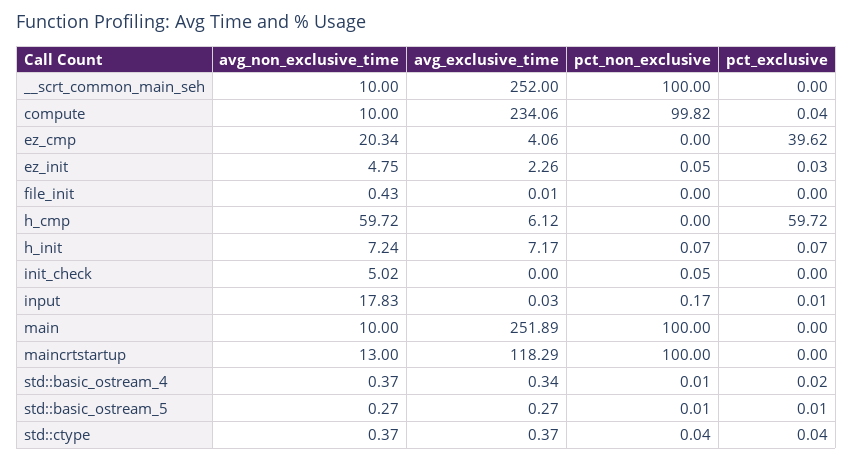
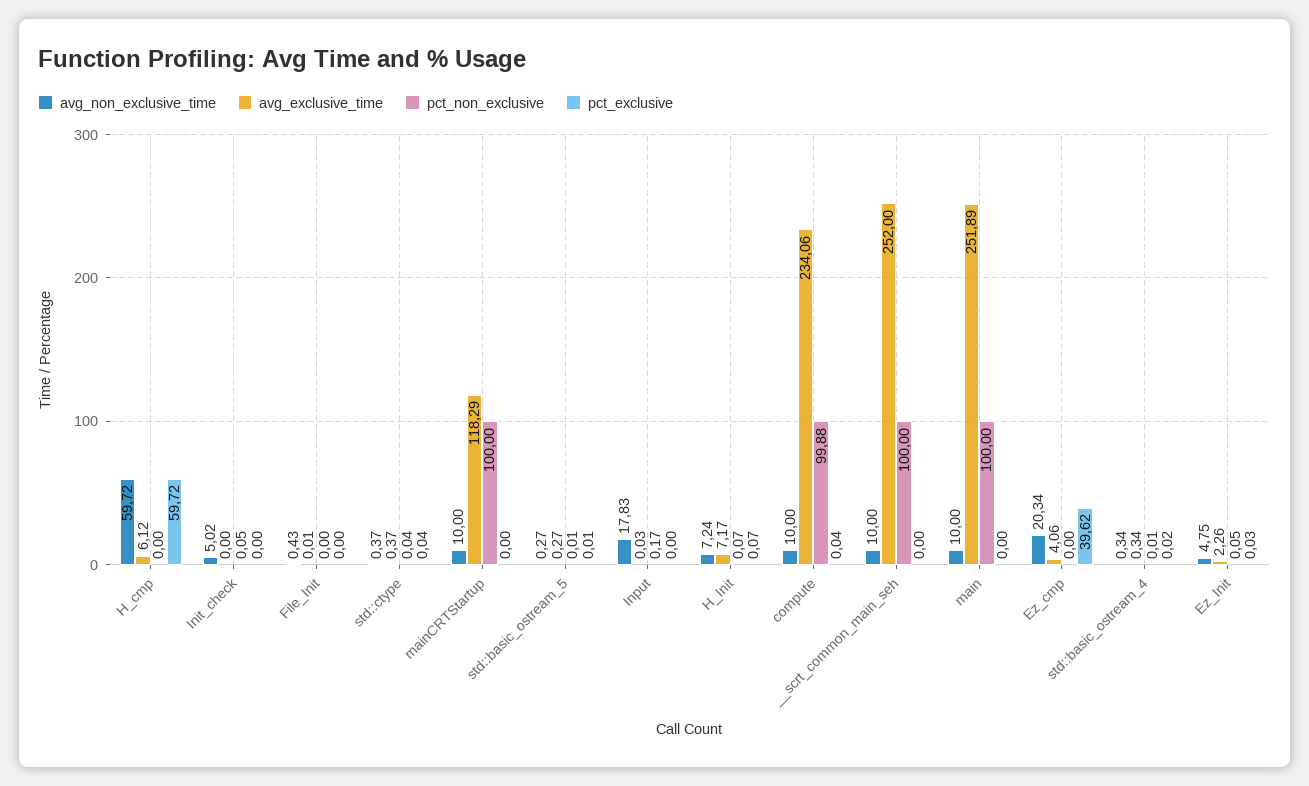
pct_non_exclusive, compute: 99.82 -> 99.88
pct_exclusive, input: 0.01 -> 0
avg_non_exclusive_time, maincrtstartup: 13 -> 10
avg_non_exclusive_time, std::basic_ostream_4: 0.37 -> 0.34

